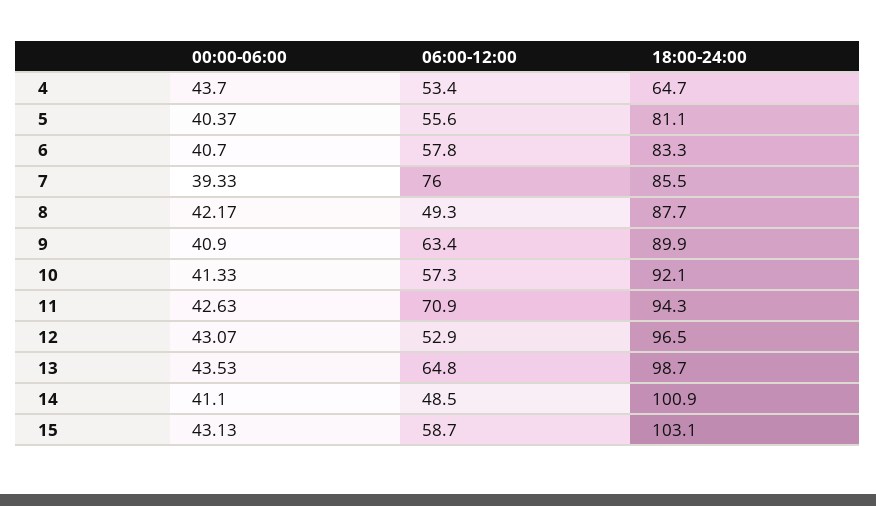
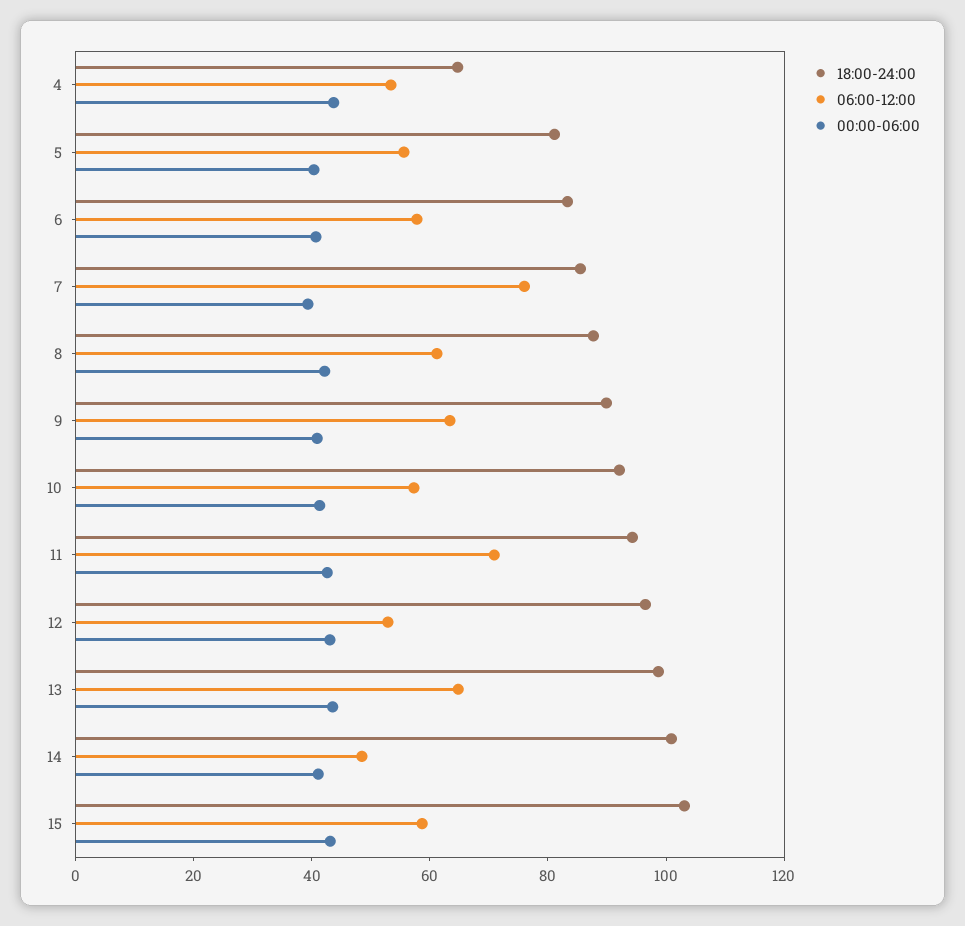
06:00-12:00, 8: 49.3 -> 60

